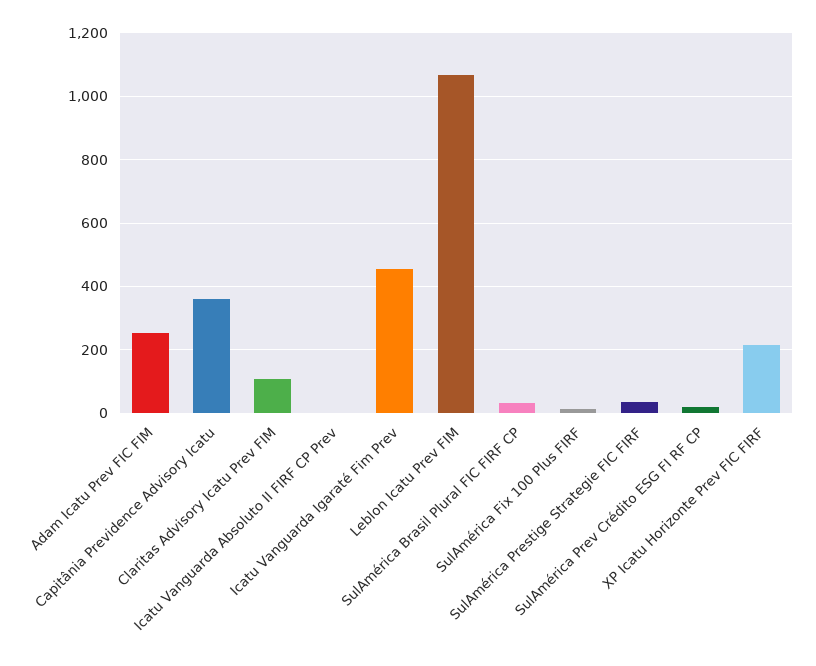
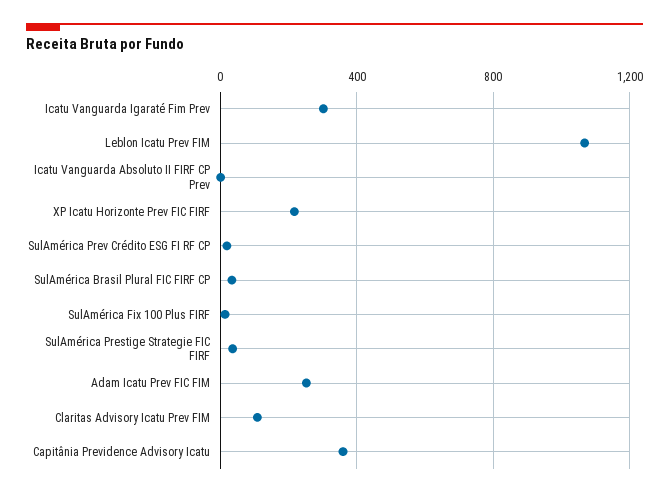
Icatu Vanguarda Igaraté Fim Prev: 460 -> 300

